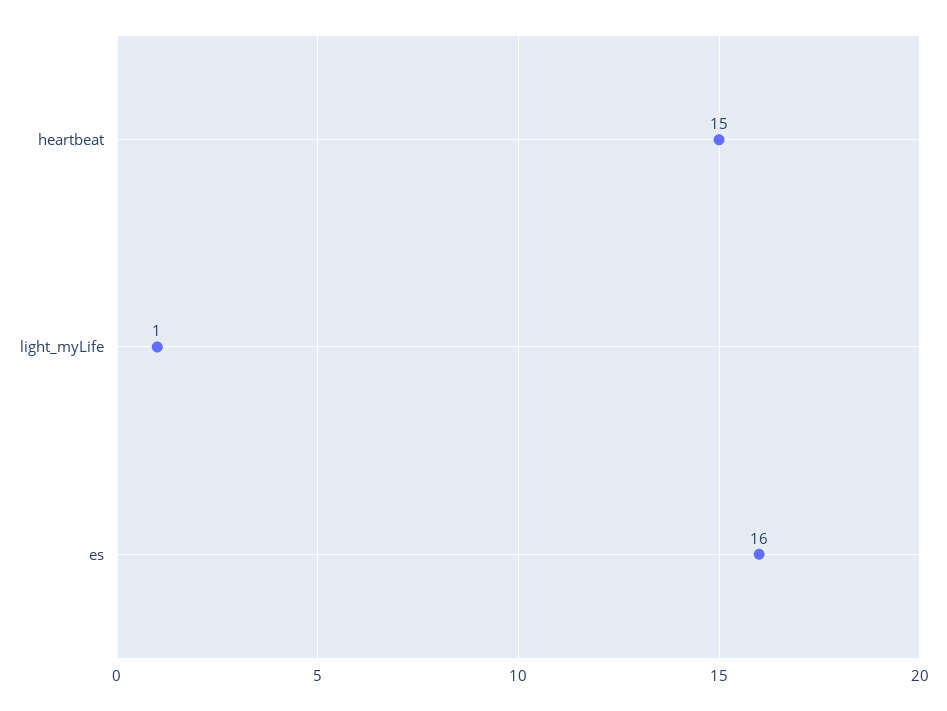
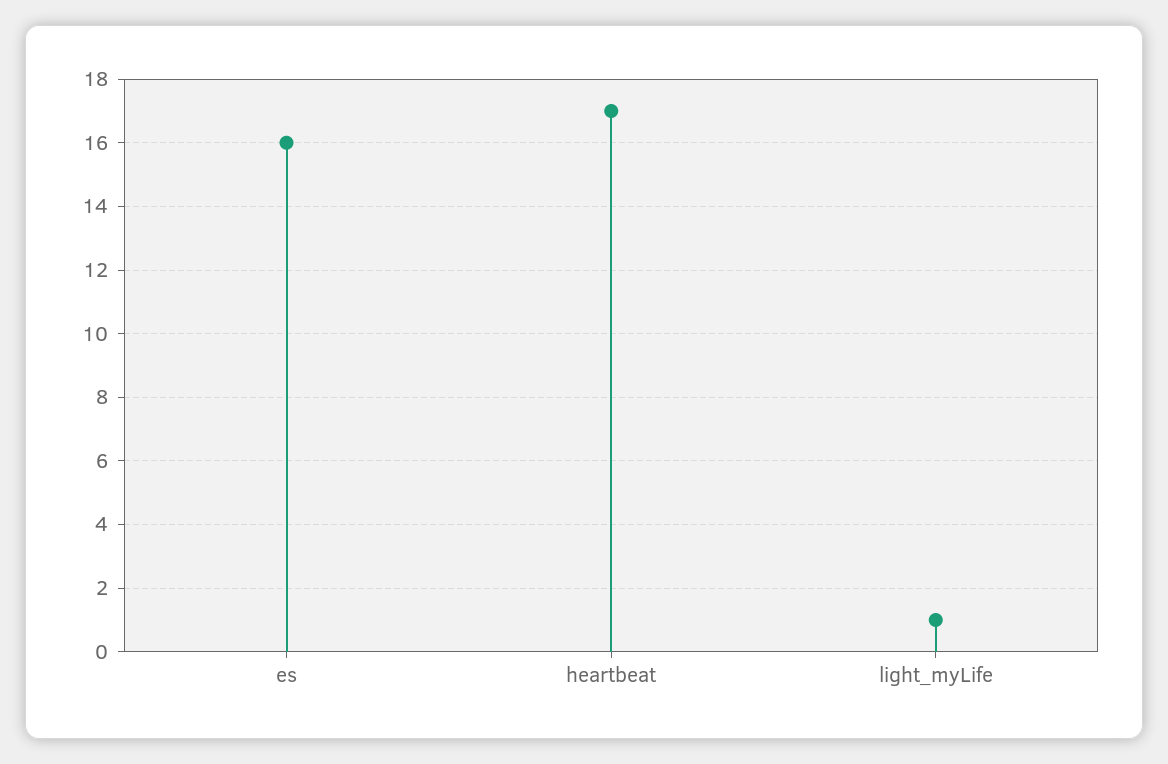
heartbeat: 15 -> 17

